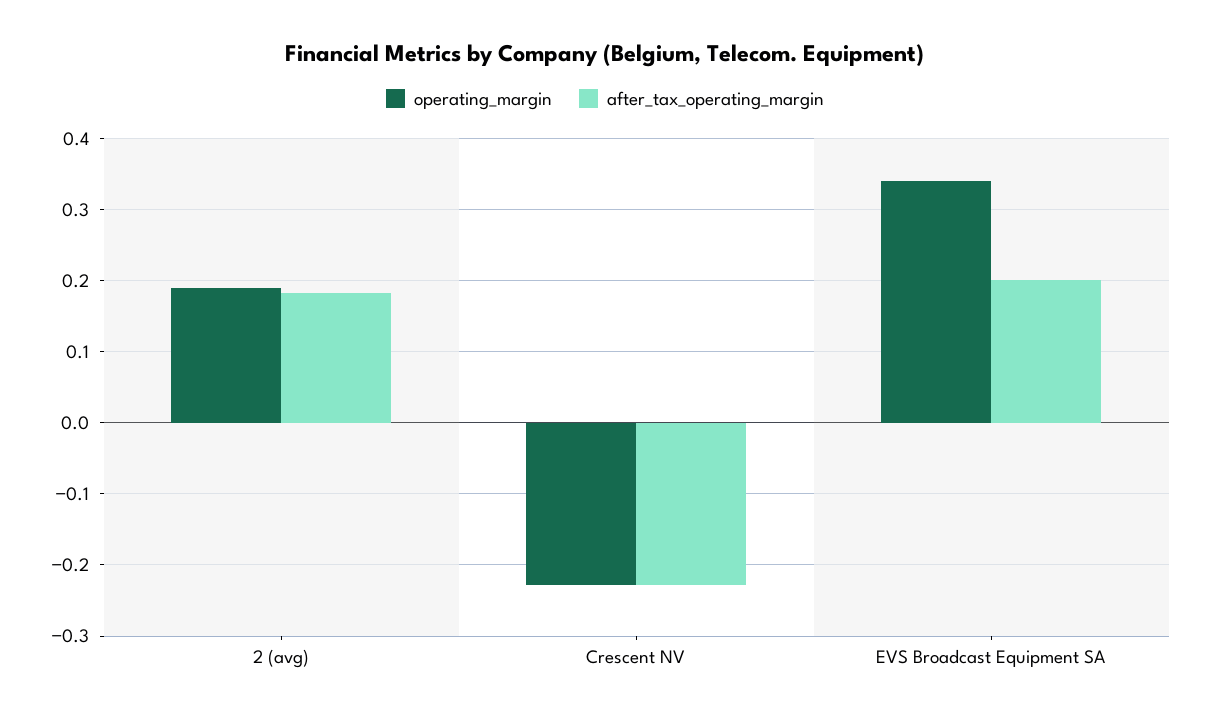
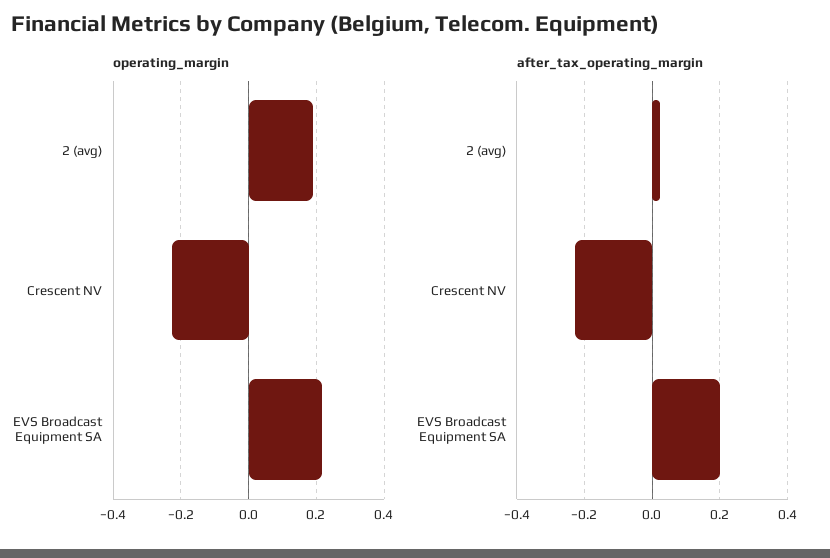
after_tax_operating_margin, 2 (avg): 0.18 -> 0.02
operating_margin, EVS Broadcast Equipment SA: 0.34 -> 0.22

